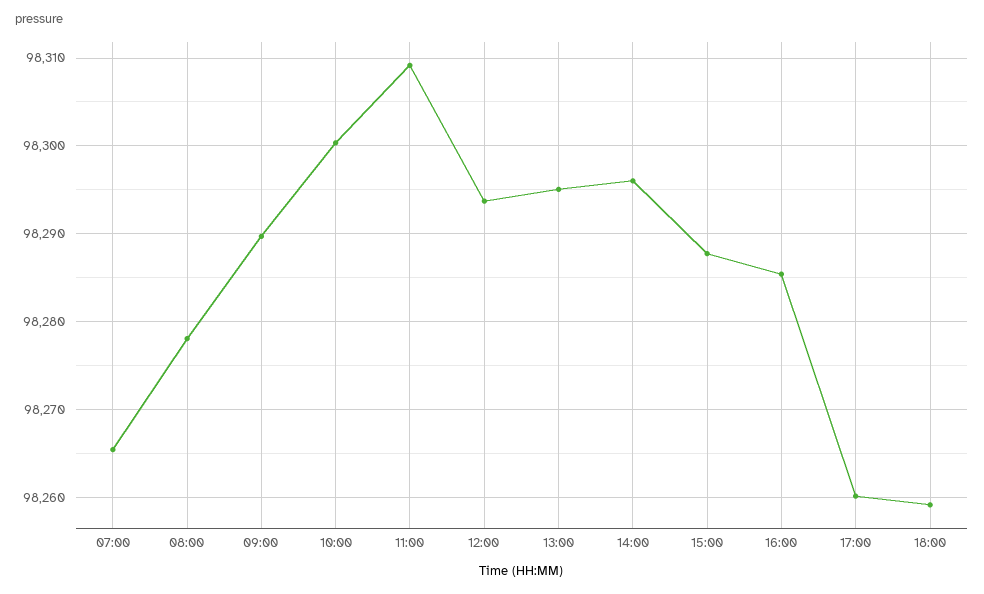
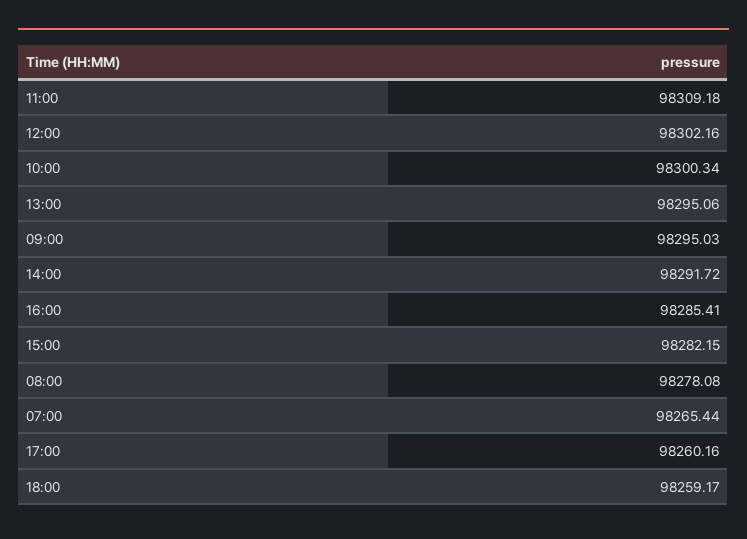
09:00: 98290 -> 98295.03
12:00: 98294 -> 98302.16
14:00: 98296 -> 98291.72
15:00: 98288 -> 98282.15

